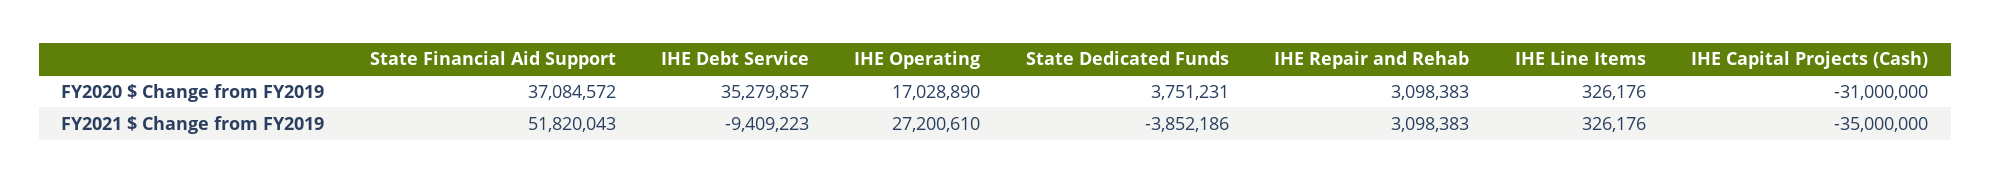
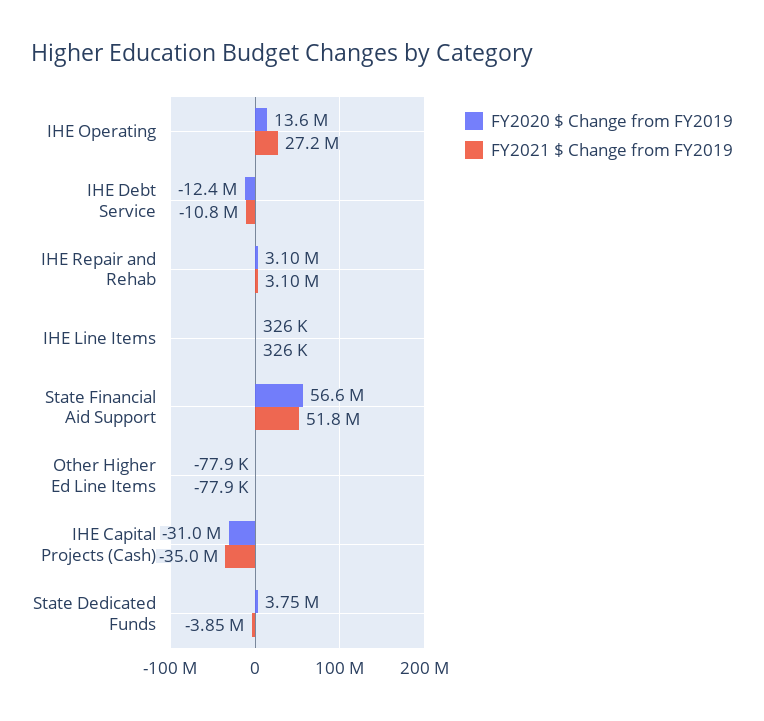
FY2020 $ Change from FY2019, State Financial Aid Support: 37084572 -> 56600000
FY2020 $ Change from FY2019, IHE Debt Service: 35279857 -> -12400000
FY2020 $ Change from FY2019, IHE Operating: 17028890 -> 13600000
FY2021 $ Change from FY2019, IHE Debt Service: -9409223 -> -10800000
FY2020 $ Change from FY2019, Other Higher Ed Line Items: none -> -77900
FY2021 $ Change from FY2019, Other Higher Ed Line Items: none -> -77900

